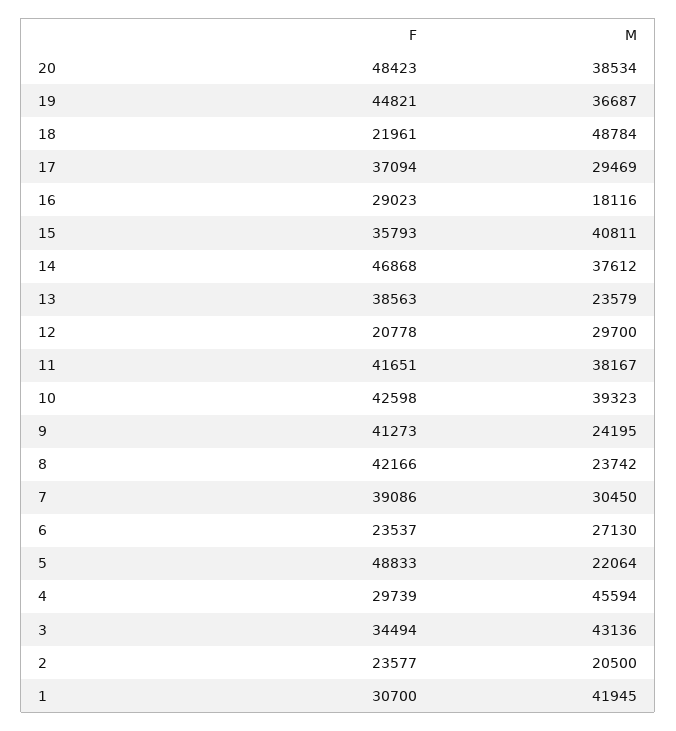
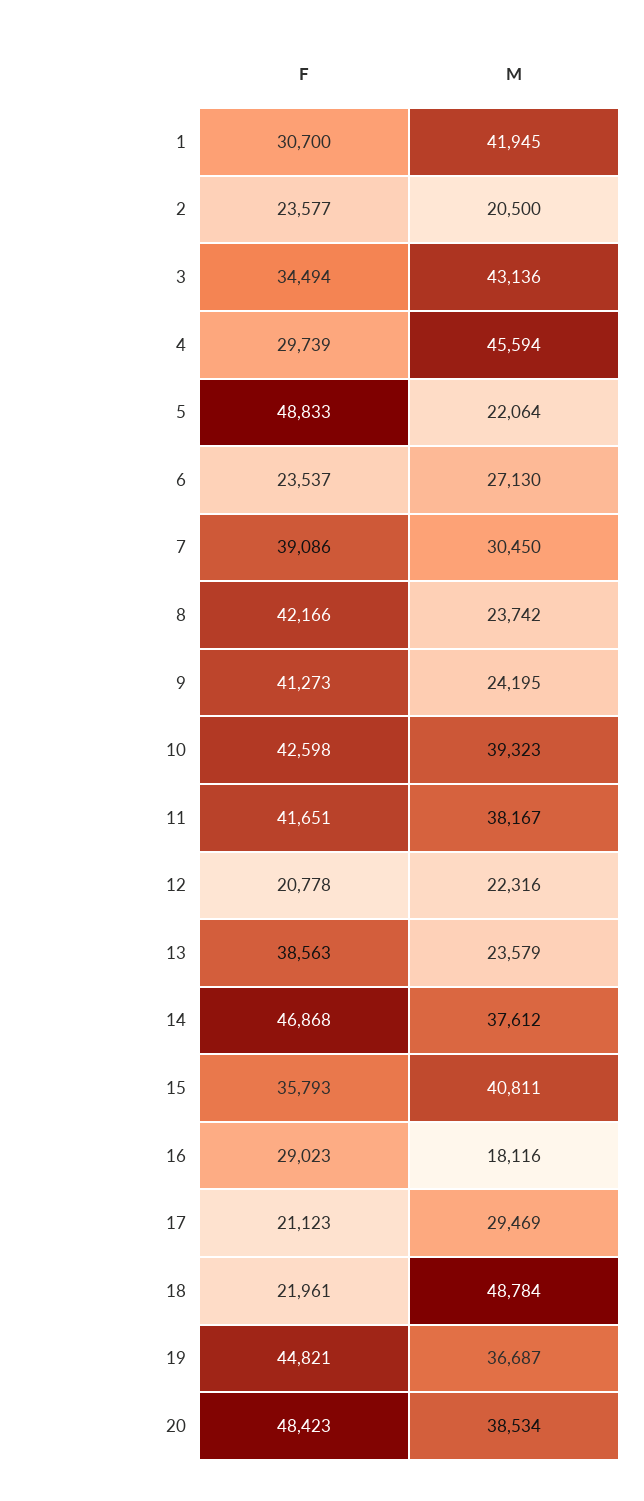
F, 17: 37094 -> 21123
M, 12: 29700 -> 22316

